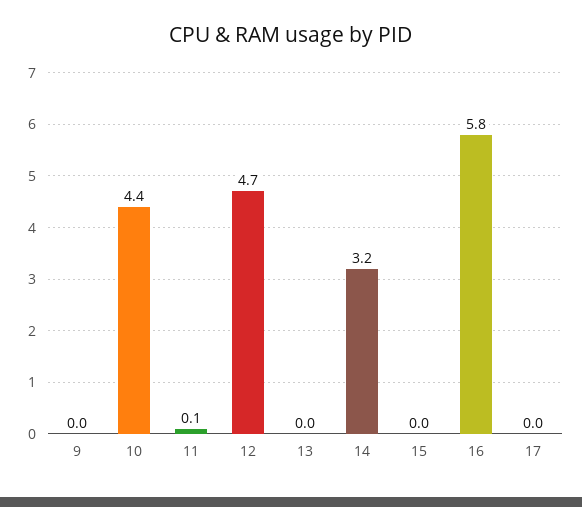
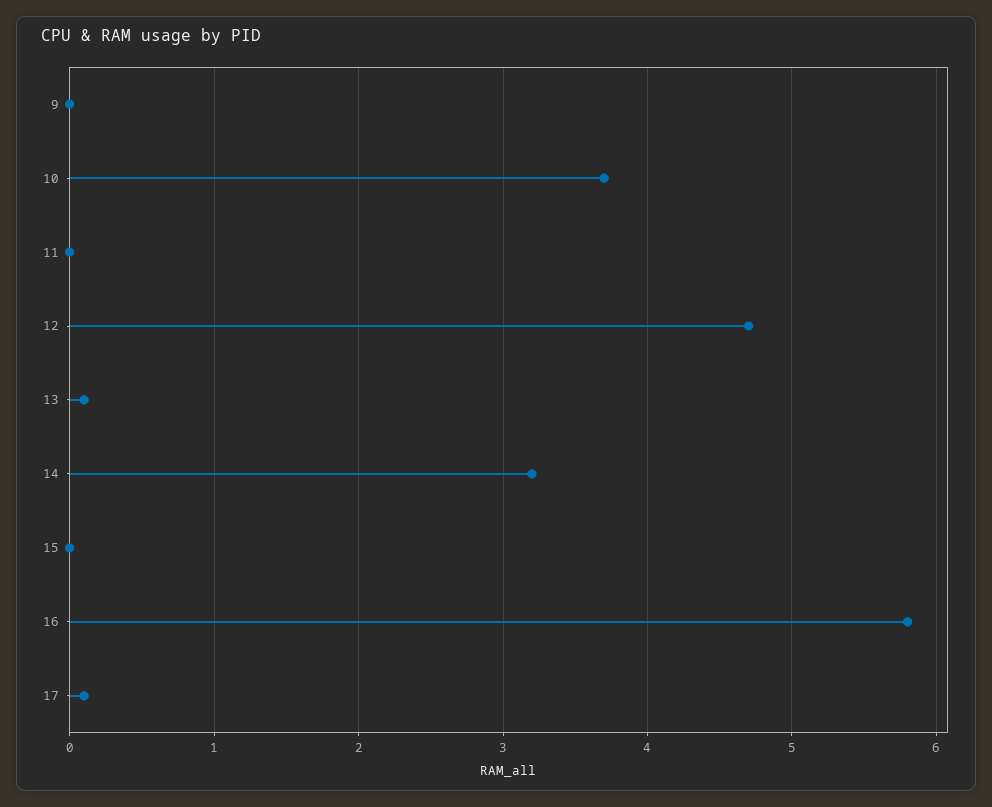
10: 4.4 -> 3.7
11: 0.1 -> 0
13: 0 -> 0.1
17: 0 -> 0.1

